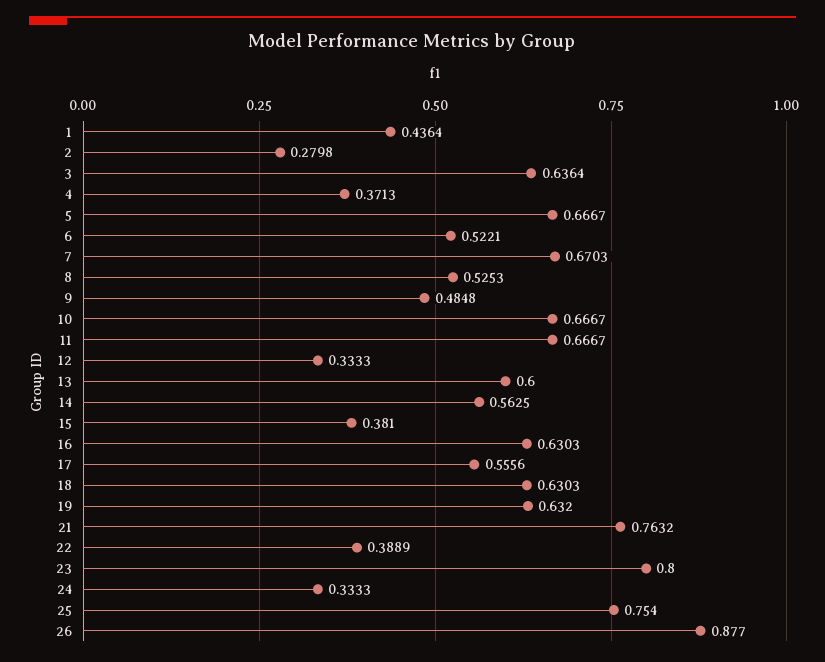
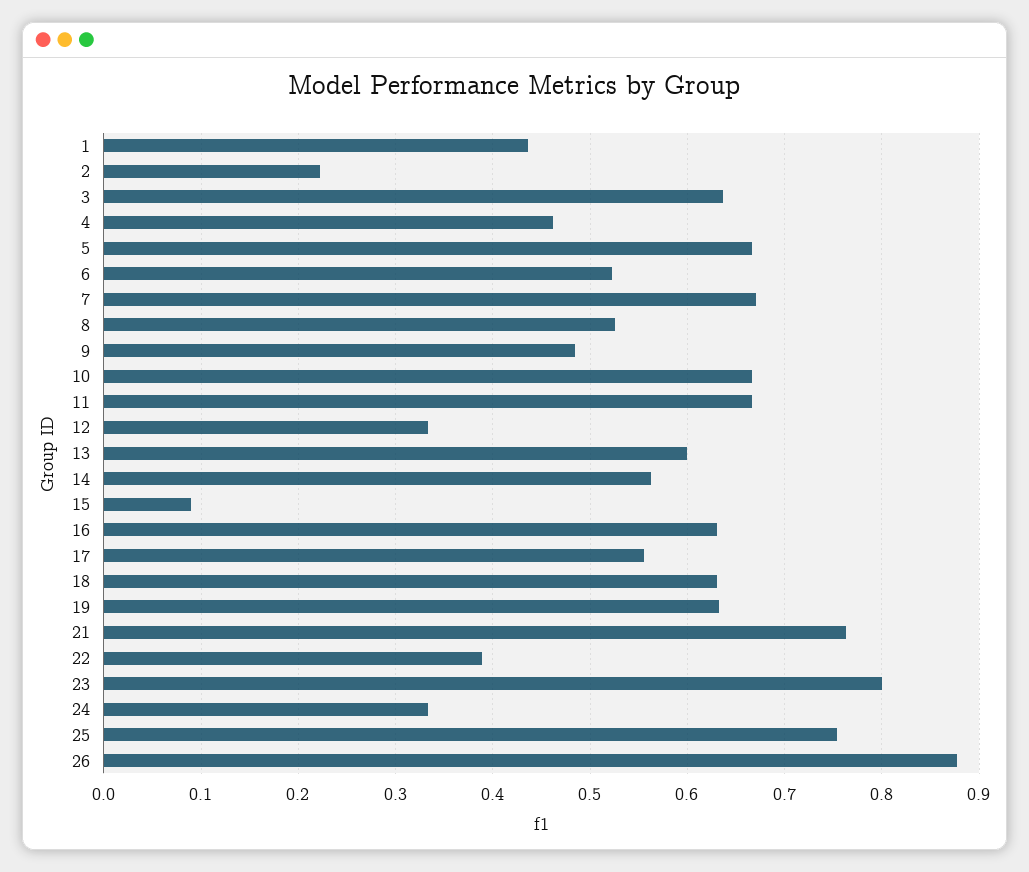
2: 0.2798 -> 0.22
4: 0.3713 -> 0.46
15: 0.381 -> 0.09

